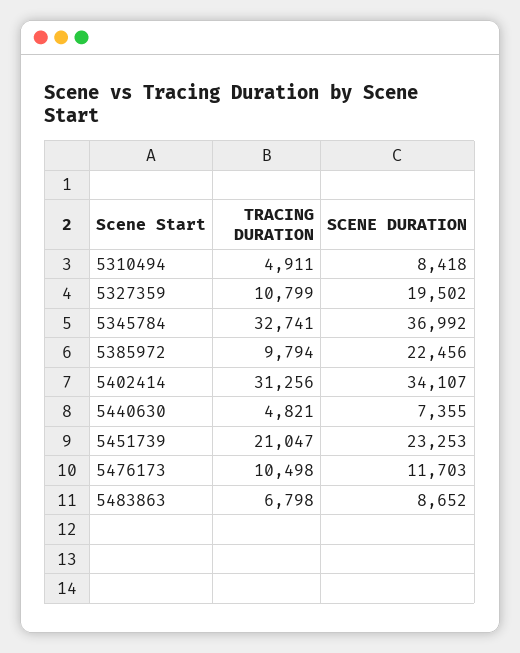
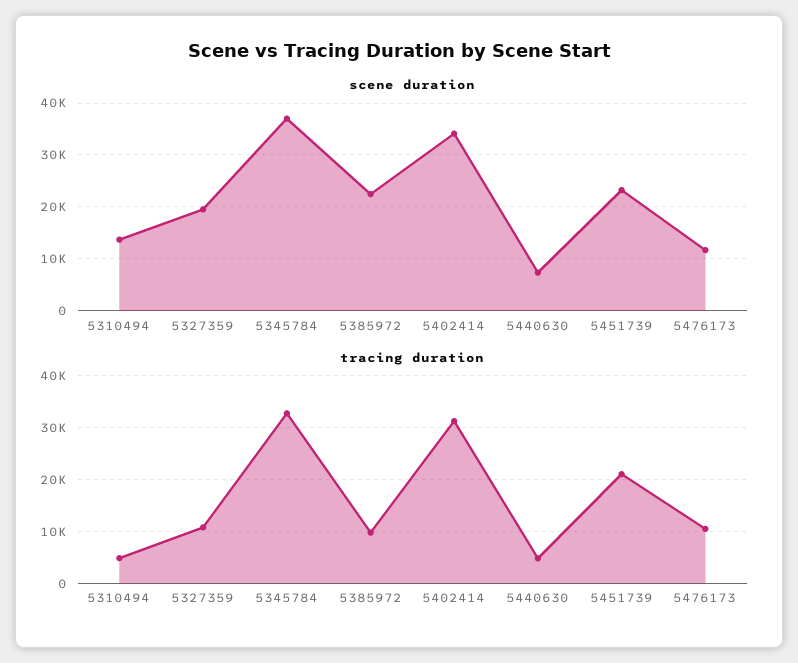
SCENE DURATION, 5310494: 8418 -> 14000
TRACING DURATION, 5483863: 6798 -> none
SCENE DURATION, 5483863: 8652 -> none

